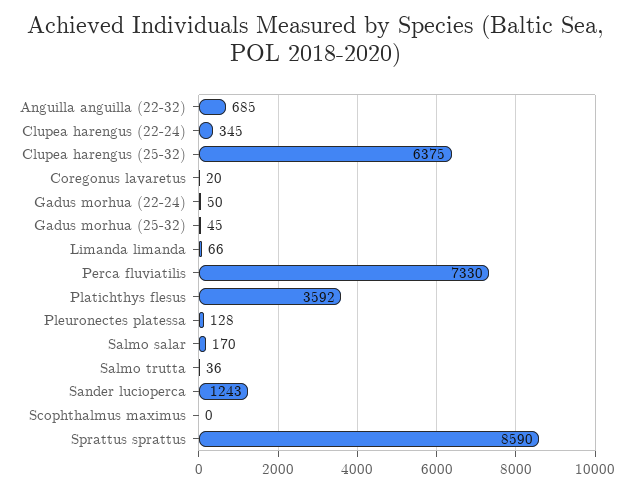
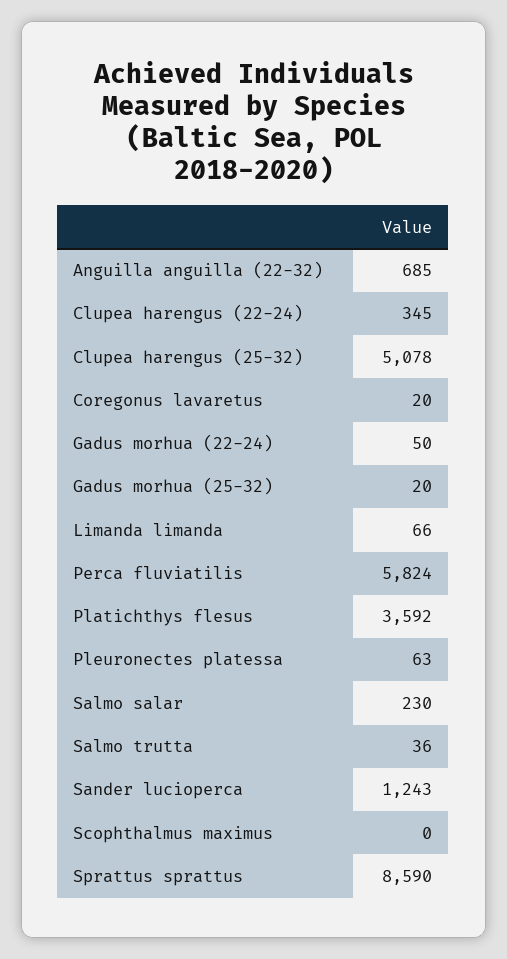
Clupea harengus (25-32): 6375 -> 5078
Gadus morhua (25-32): 45 -> 20
Perca fluviatilis: 7330 -> 5824
Pleuronectes platessa: 128 -> 63
Salmo salar: 170 -> 230

